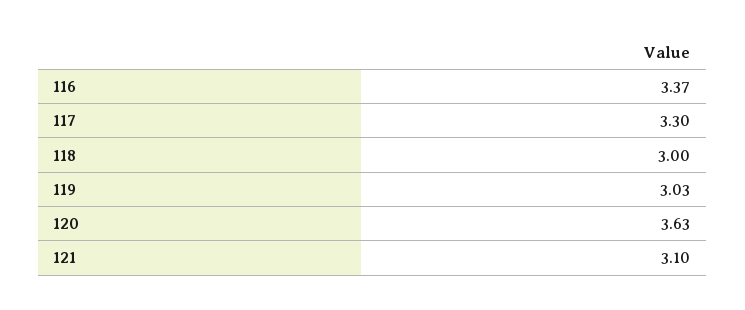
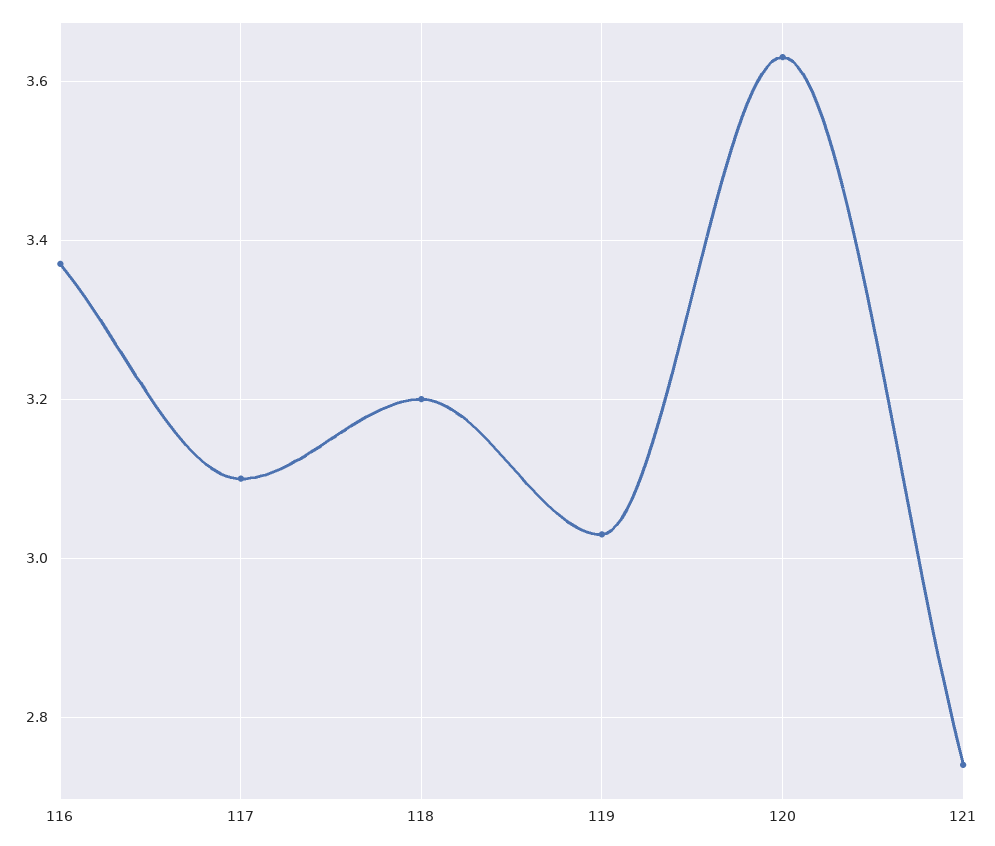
117: 3.3 -> 3.1
118: 3 -> 3.2
121: 3.1 -> 2.75

